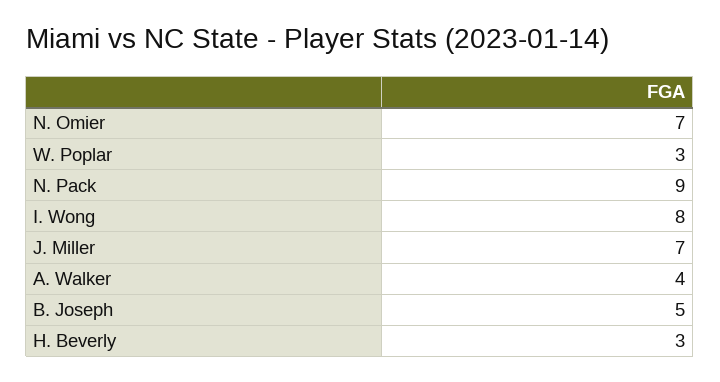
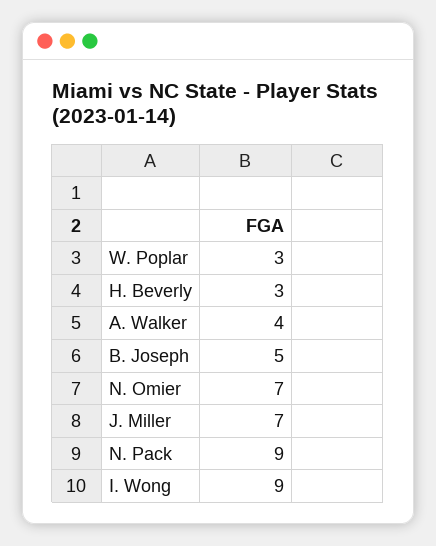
I. Wong: 8 -> 9

